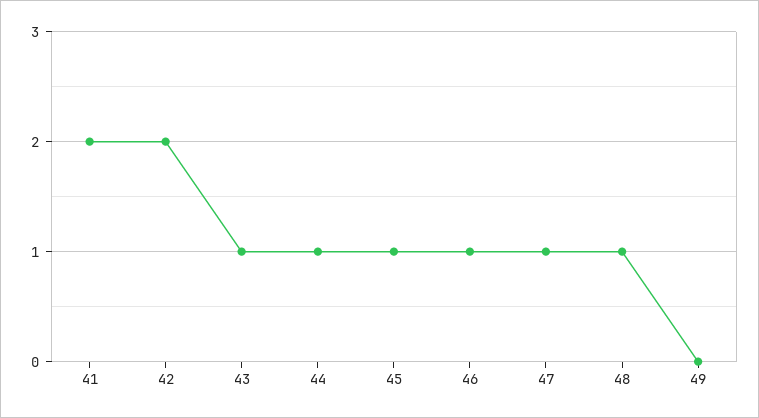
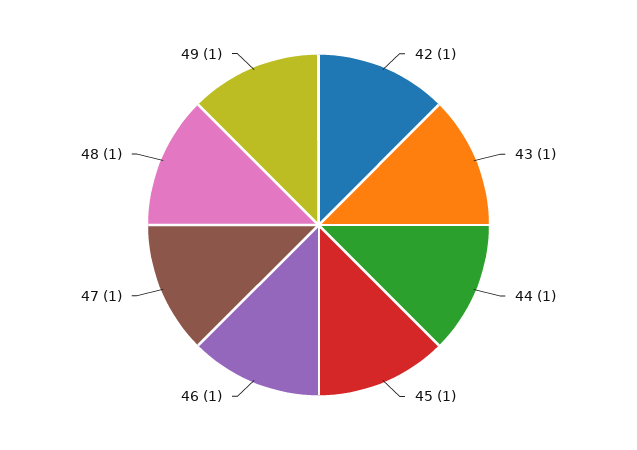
41: 2 -> none
42: 2 -> 1
49: 0 -> 1

